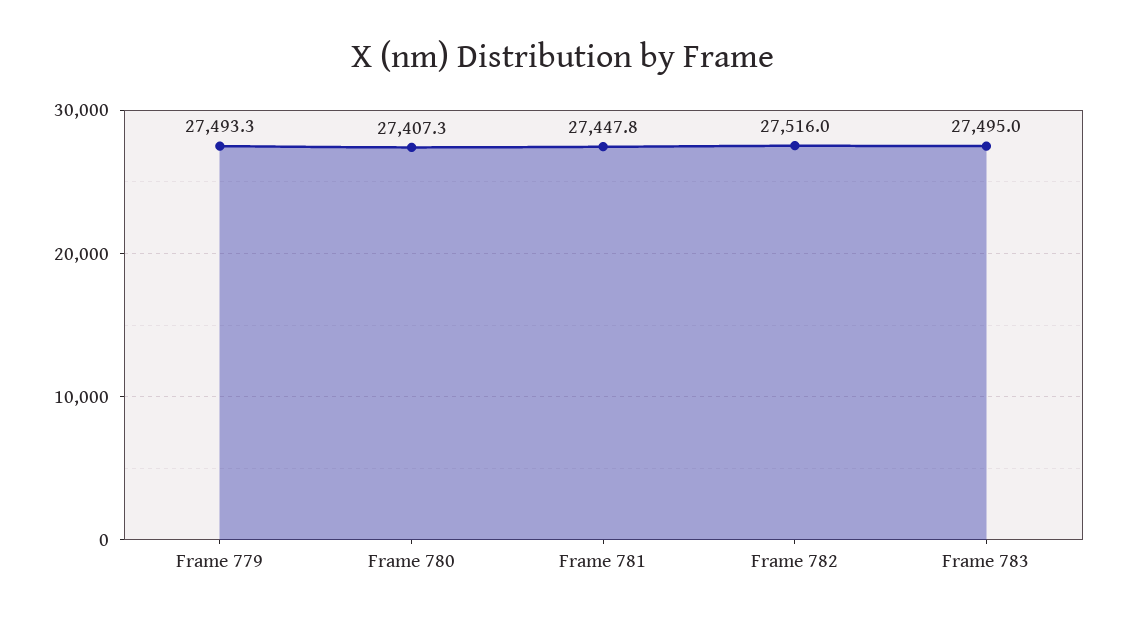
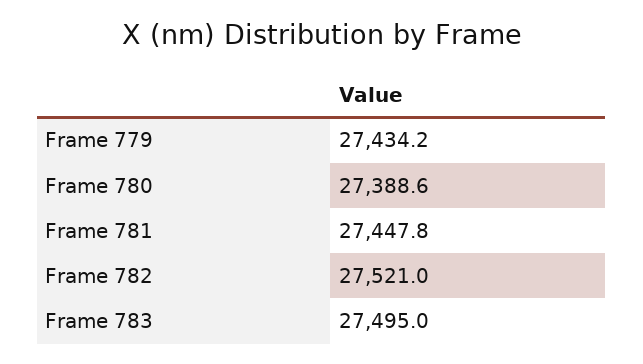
Frame 779: 27493.3 -> 27434.2
Frame 780: 27407.3 -> 27388.6
Frame 782: 27516 -> 27521

